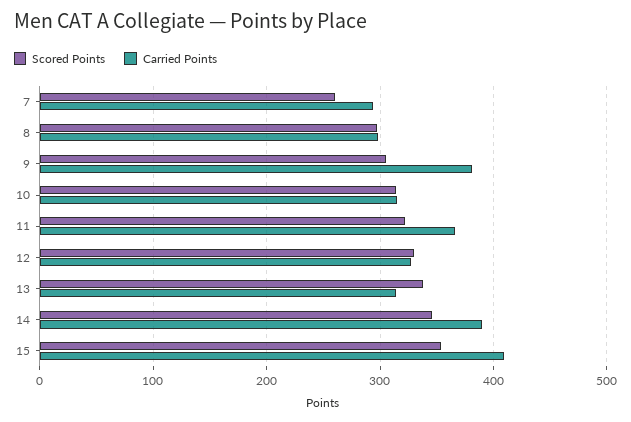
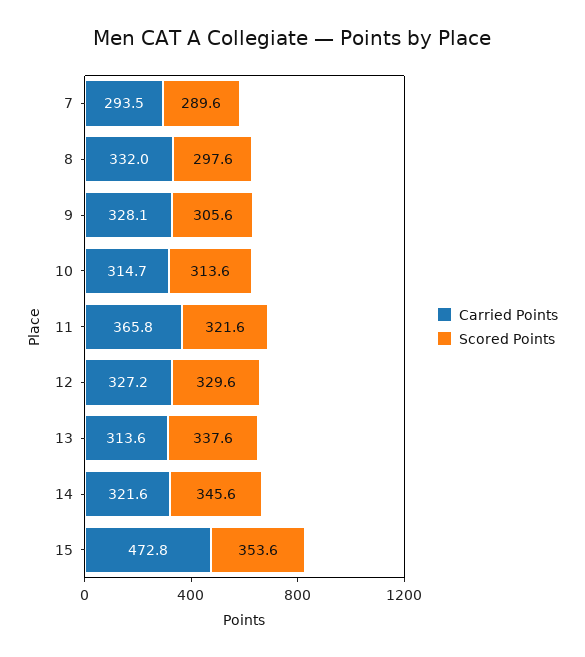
Scored Points, 7: 260 -> 289.6
Carried Points, 8: 300 -> 332
Carried Points, 9: 380 -> 328.1
Carried Points, 14: 390 -> 321.6
Carried Points, 15: 410 -> 472.8

